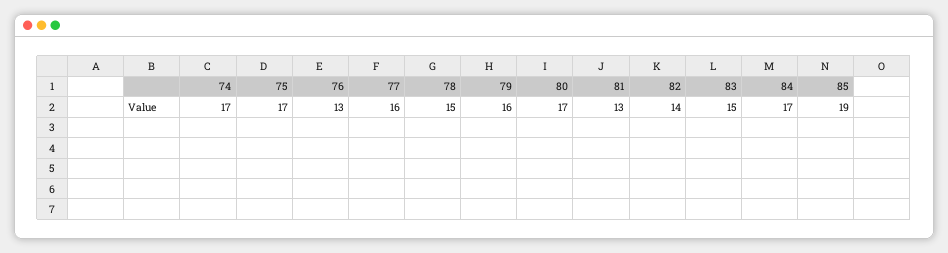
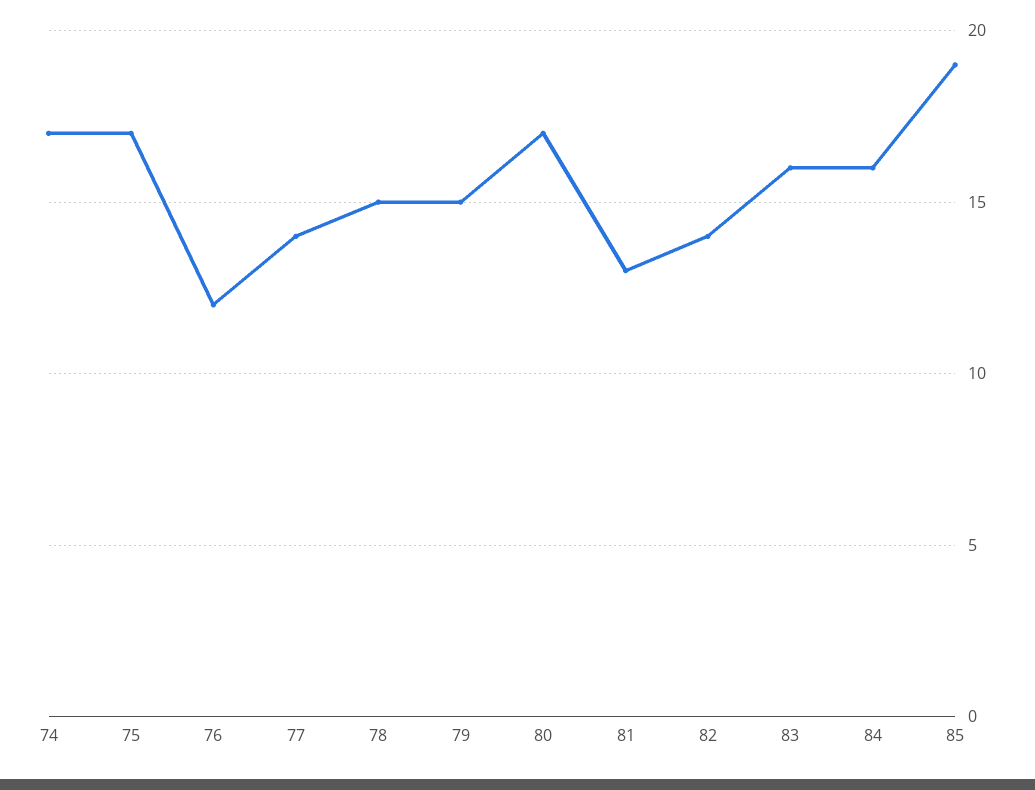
76: 13 -> 12
77: 16 -> 14
79: 16 -> 15
83: 15 -> 16
84: 17 -> 16

